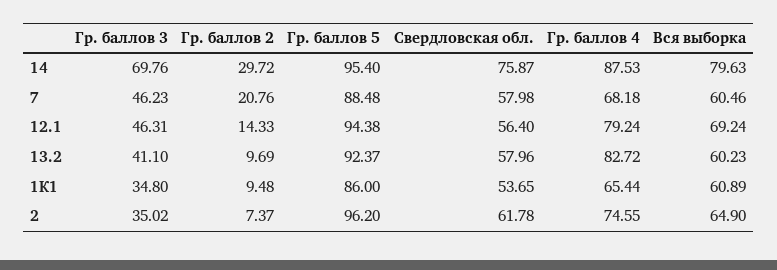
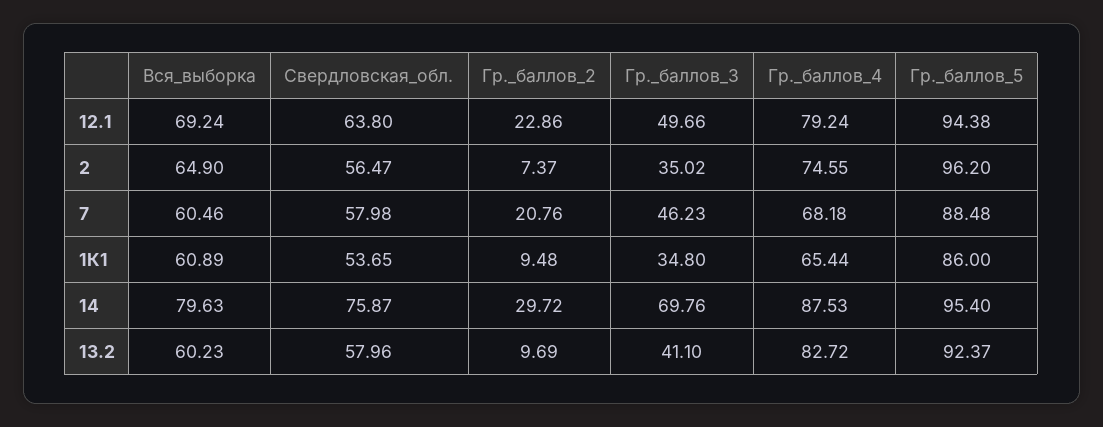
Гр. баллов 3, 12.1: 46.31 -> 49.66
Гр. баллов 2, 12.1: 14.33 -> 22.86
Свердловская обл., 12.1: 56.4 -> 63.8
Свердловская обл., 2: 61.78 -> 56.47

